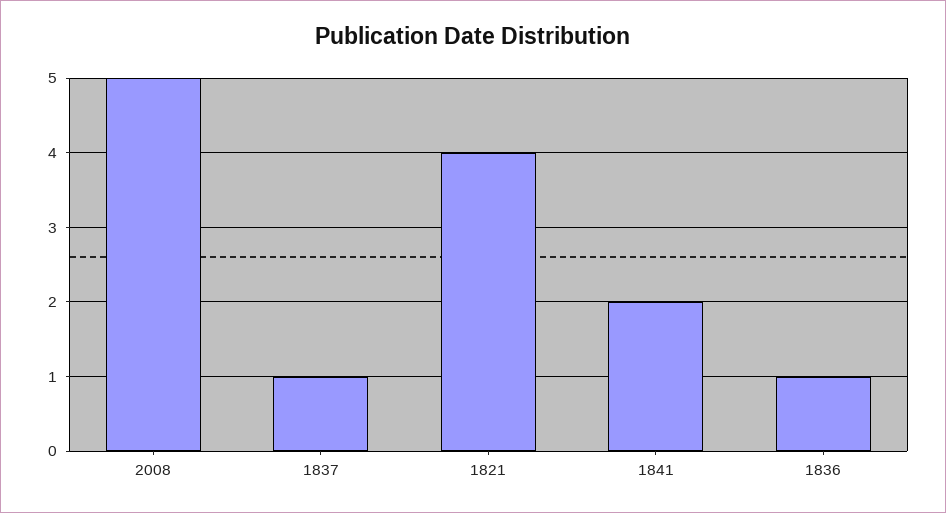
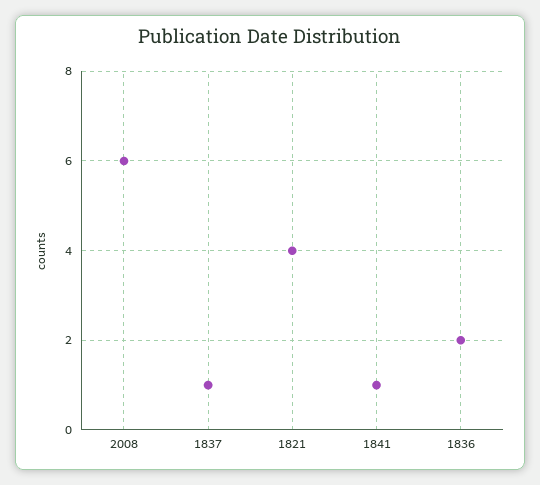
2008: 5 -> 6
1841: 2 -> 1
1836: 1 -> 2

